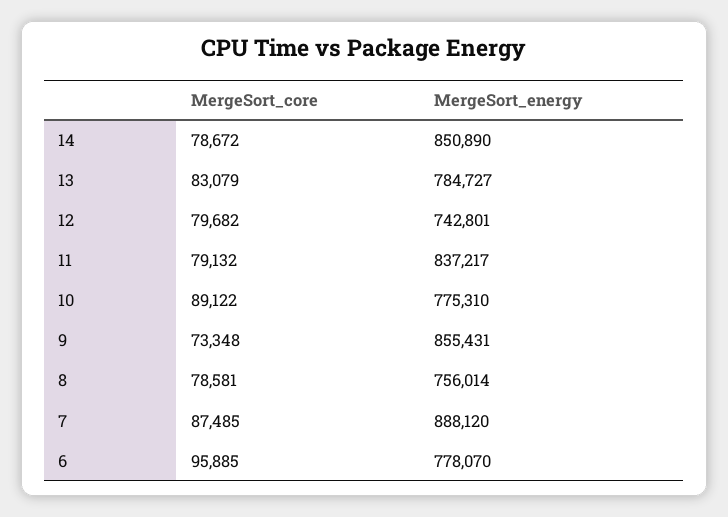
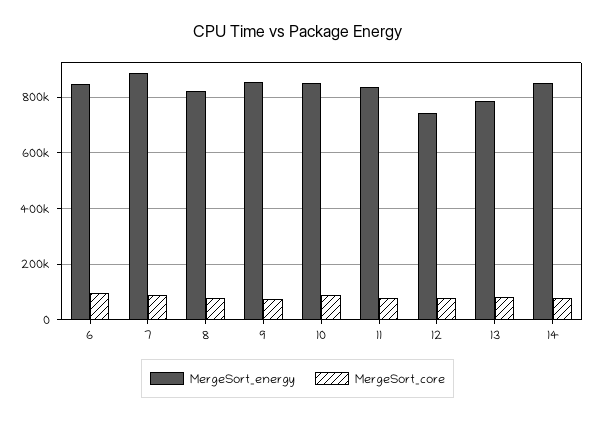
MergeSort_energy, 10: 775310 -> 850000
MergeSort_energy, 8: 756014 -> 825000
MergeSort_energy, 6: 778070 -> 850000

